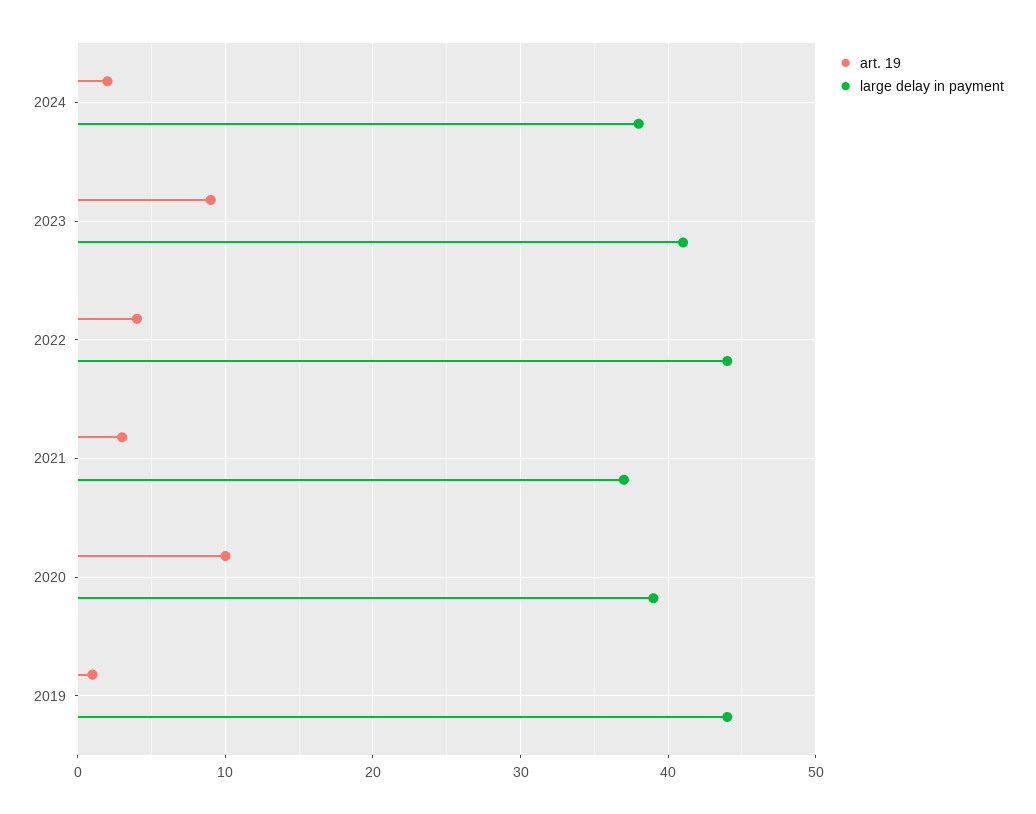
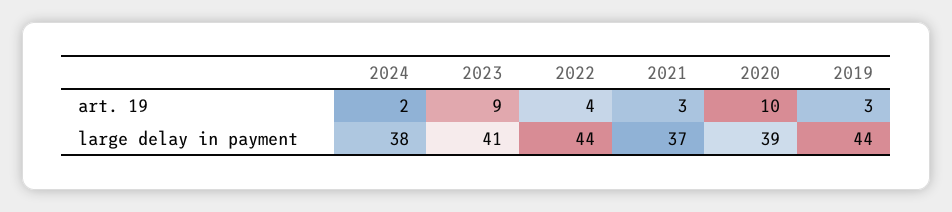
art. 19, 2019: 1 -> 3

